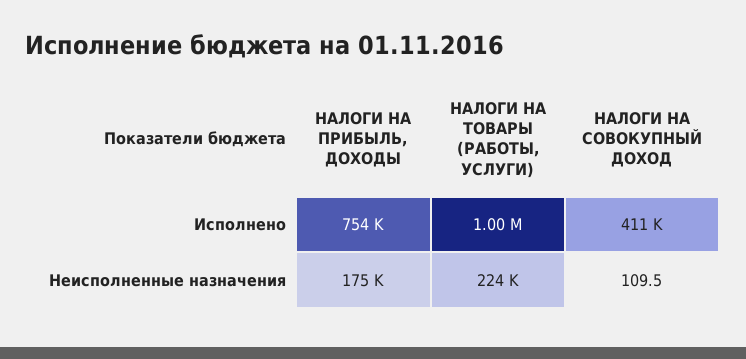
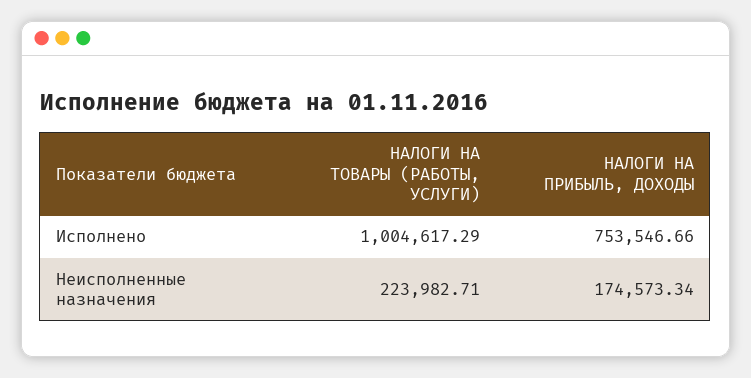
НАЛОГИ НА СОВОКУПНЫЙ ДОХОД, Исполнено: 411000 -> none
НАЛОГИ НА СОВОКУПНЫЙ ДОХОД, Неисполненные назначения: 109.5 -> none

